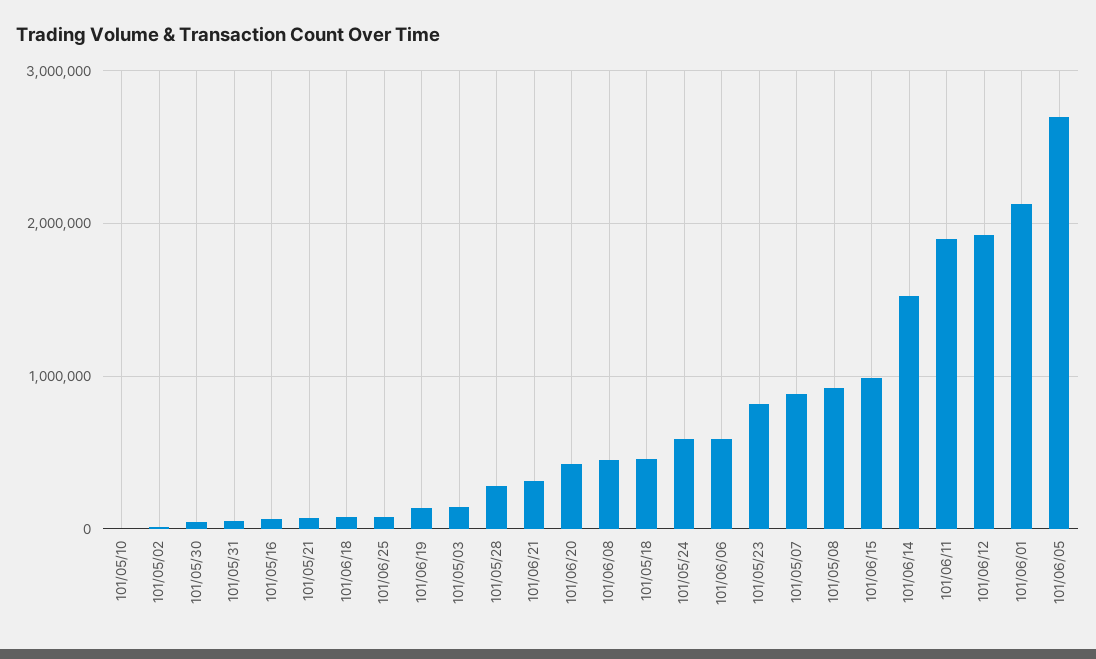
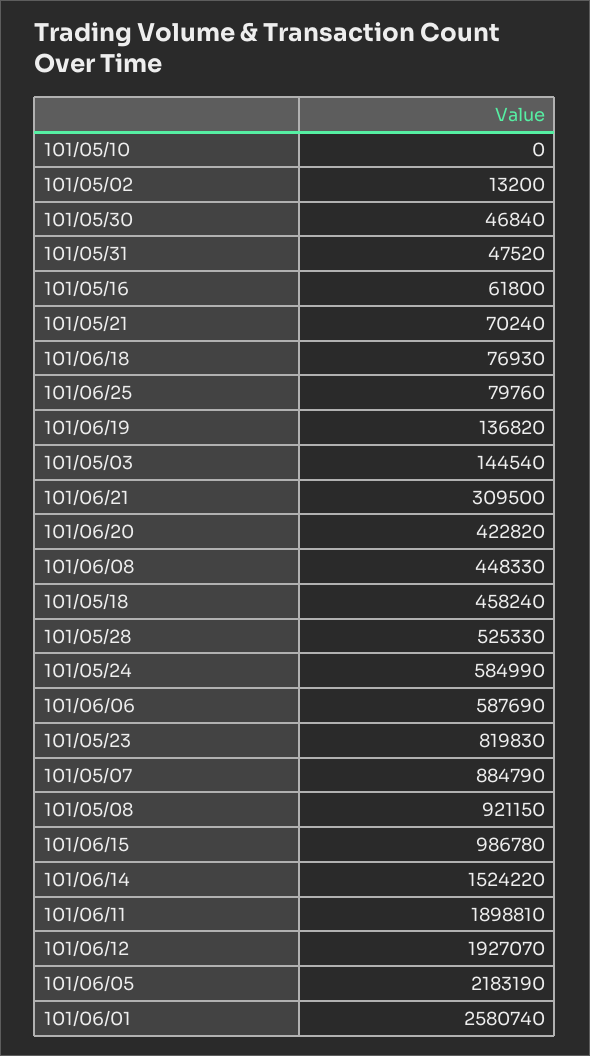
101/05/28: 300000 -> 525330
101/06/01: 2100000 -> 2580740
101/06/05: 2700000 -> 2183190

